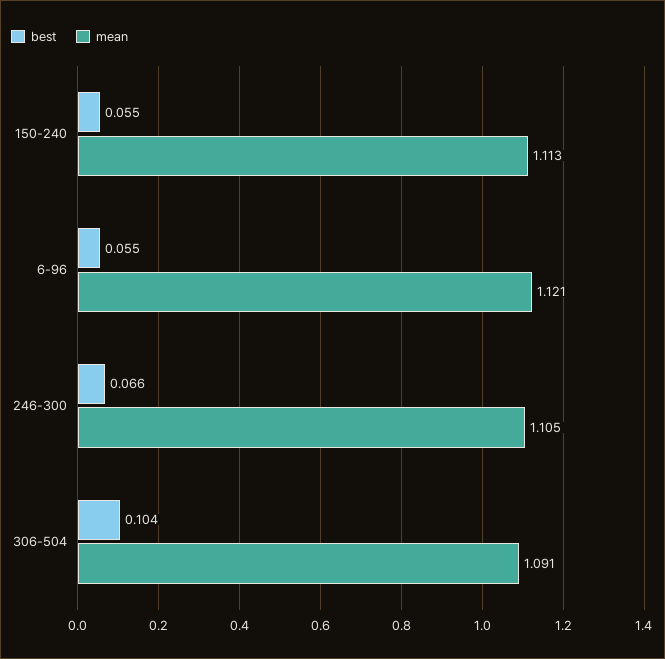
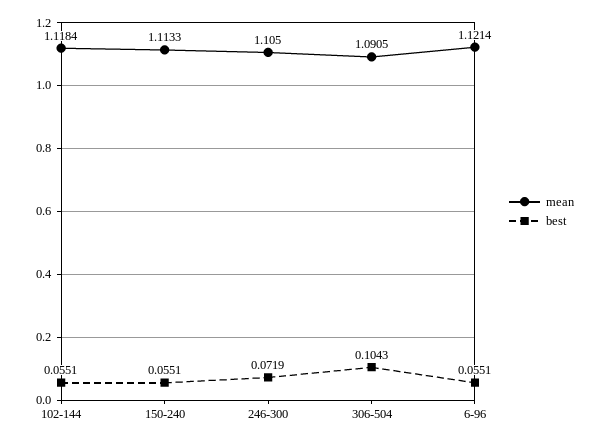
best, 246-300: 0.066 -> 0.0719
mean, 102-144: none -> 1.1184
best, 102-144: none -> 0.0551

